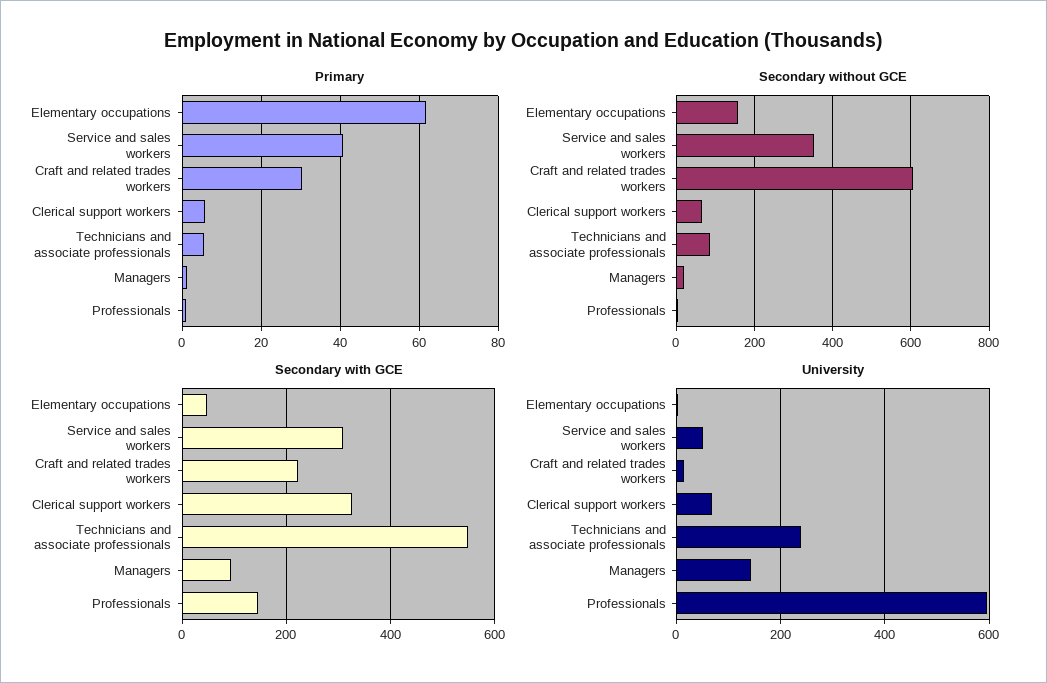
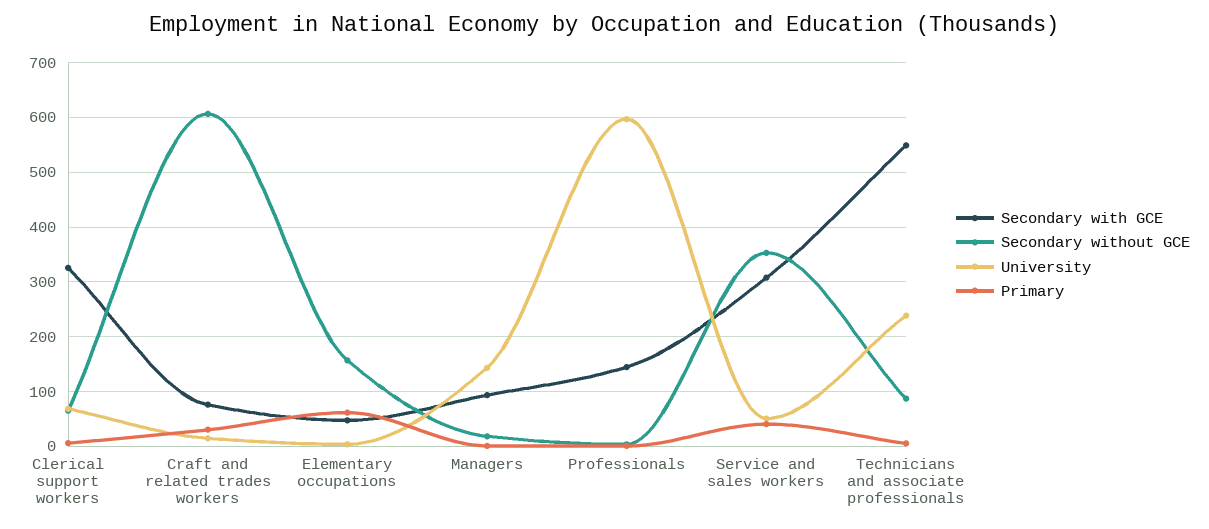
Secondary with GCE, Craft and related trades workers: 220 -> 80

